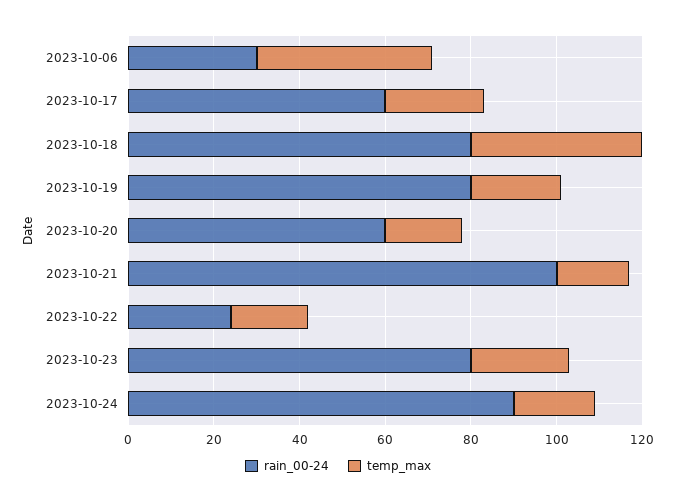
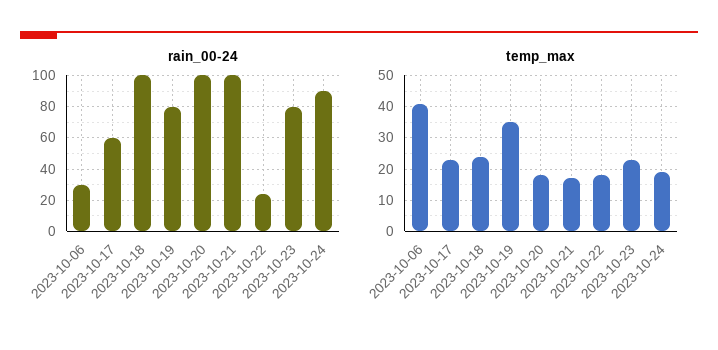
rain_00-24, 2023-10-18: 80 -> 100
temp_max, 2023-10-18: 40 -> 25
temp_max, 2023-10-19: 20 -> 35
rain_00-24, 2023-10-20: 60 -> 100

